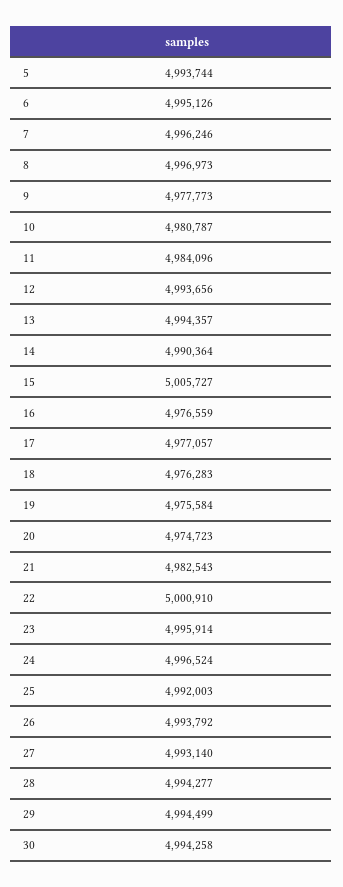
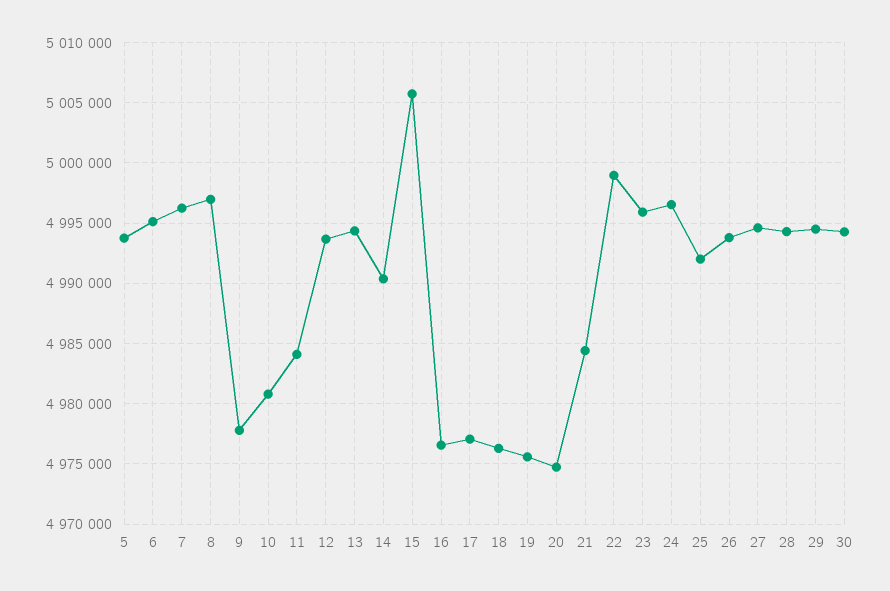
21: 4982543 -> 4984500
22: 5000910 -> 4999000
27: 4993140 -> 4994500

